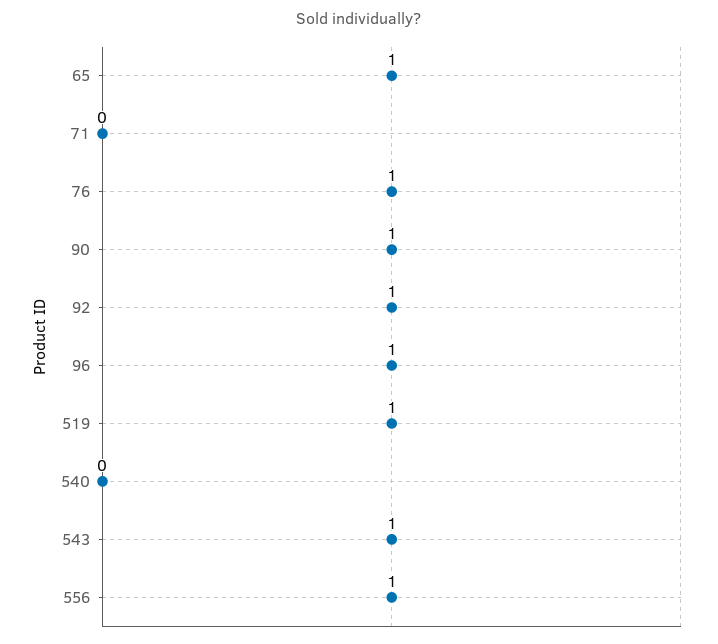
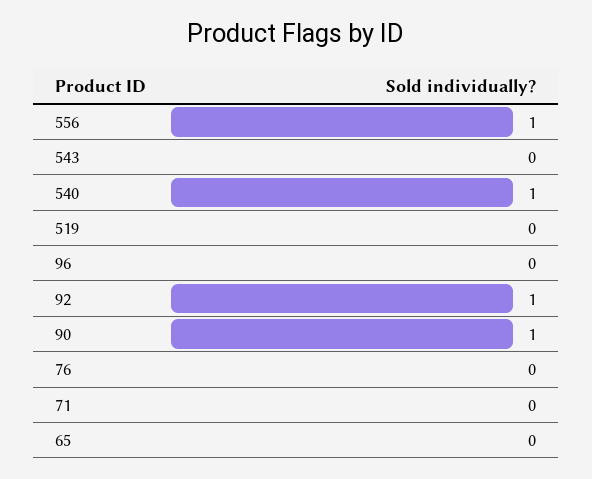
65: 1 -> 0
76: 1 -> 0
96: 1 -> 0
519: 1 -> 0
540: 0 -> 1
543: 1 -> 0

